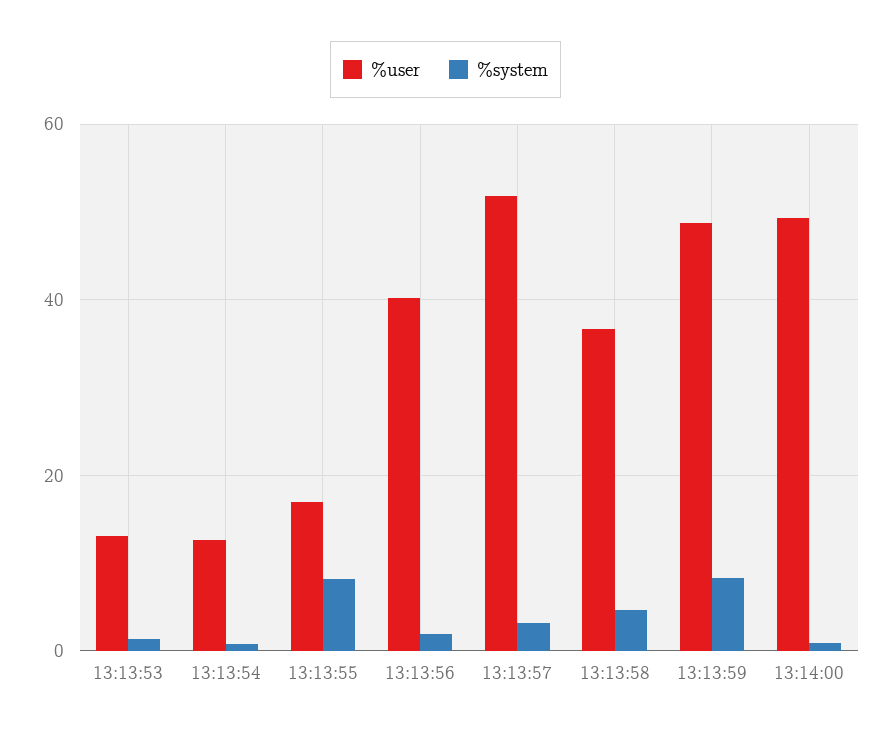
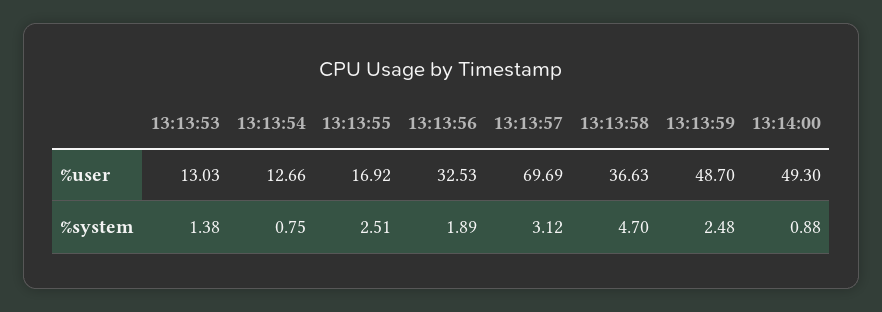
%system, 13:13:55: 8 -> 2.51
%user, 13:13:56: 40 -> 32.53
%user, 13:13:57: 52 -> 69.69
%system, 13:13:59: 8 -> 2.48

